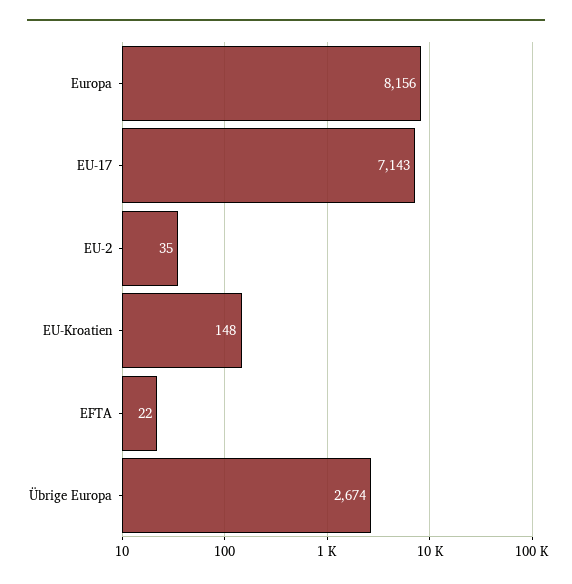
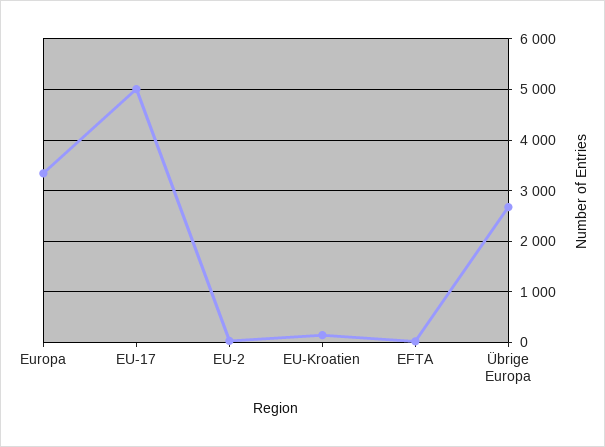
Europa: 8156 -> 3400
EU-17: 7143 -> 5000

